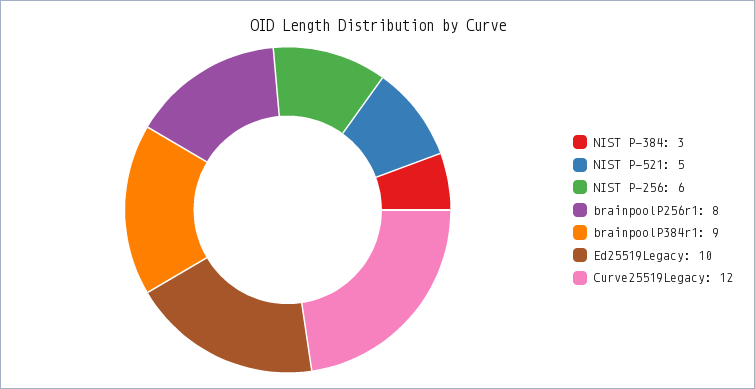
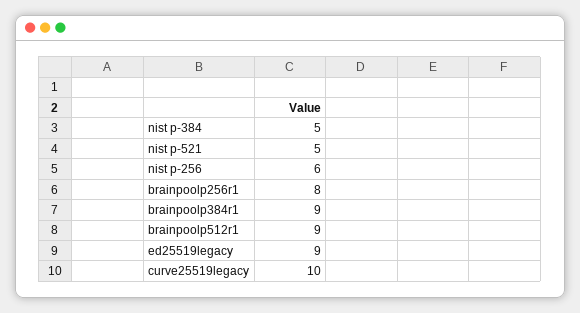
NIST P-384: 3 -> 5
Ed25519Legacy: 10 -> 9
Curve25519Legacy: 12 -> 10
brainpoolp512r1: none -> 9

